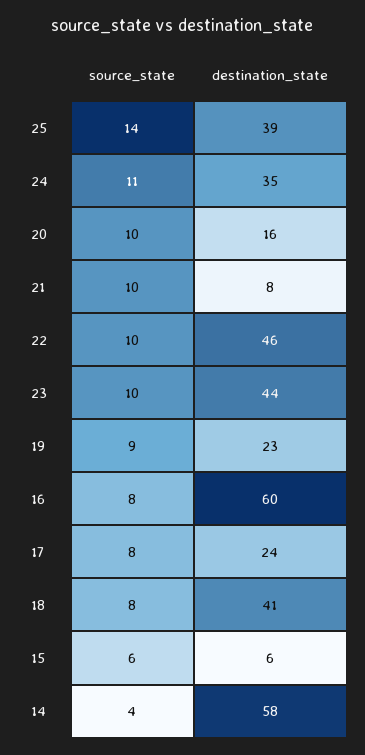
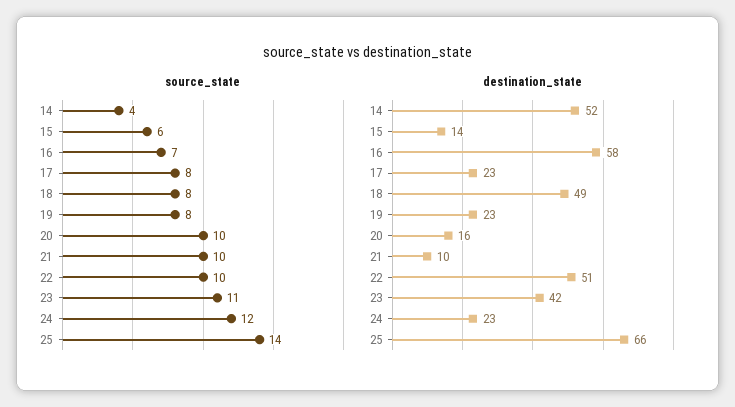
destination_state, 25: 39 -> 66
source_state, 24: 11 -> 12
destination_state, 24: 35 -> 23
destination_state, 21: 8 -> 10
destination_state, 22: 46 -> 51
source_state, 23: 10 -> 11
destination_state, 23: 44 -> 42
source_state, 19: 9 -> 8
source_state, 16: 8 -> 7
destination_state, 16: 60 -> 58
destination_state, 17: 24 -> 23
destination_state, 18: 41 -> 49
destination_state, 15: 6 -> 14
destination_state, 14: 58 -> 52

